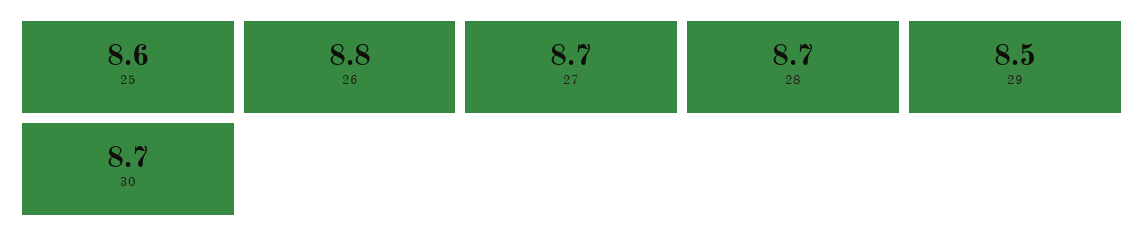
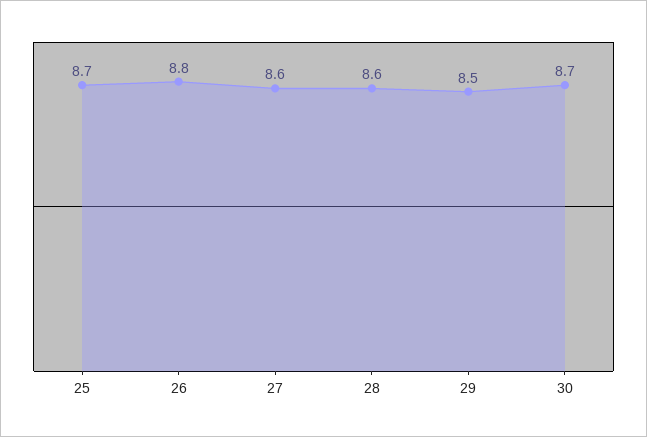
25: 8.6 -> 8.7
27: 8.7 -> 8.6
28: 8.7 -> 8.6

